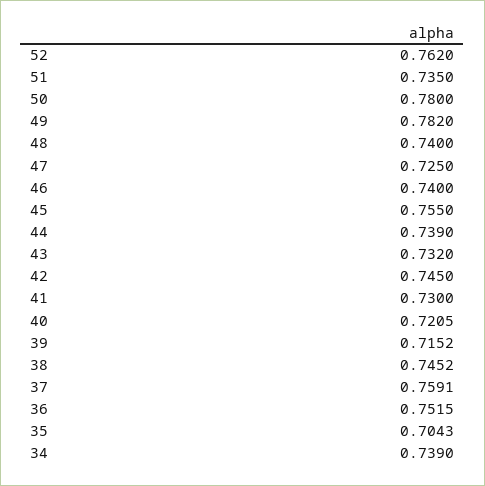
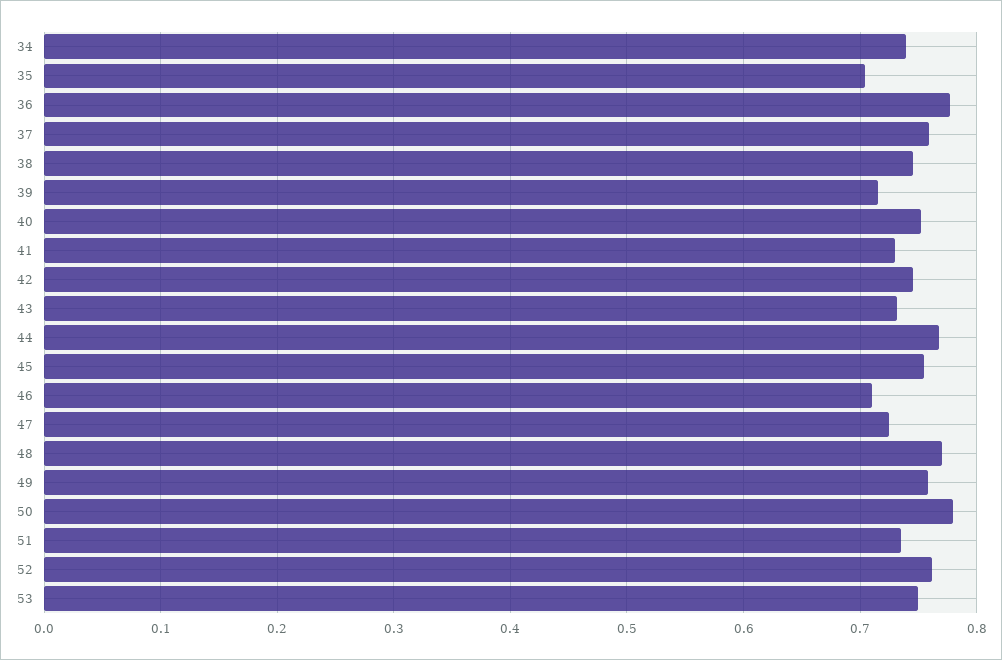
49: 0.782 -> 0.76
48: 0.74 -> 0.77
46: 0.74 -> 0.71
44: 0.739 -> 0.77
40: 0.7205 -> 0.75
36: 0.7515 -> 0.78
53: none -> 0.75

